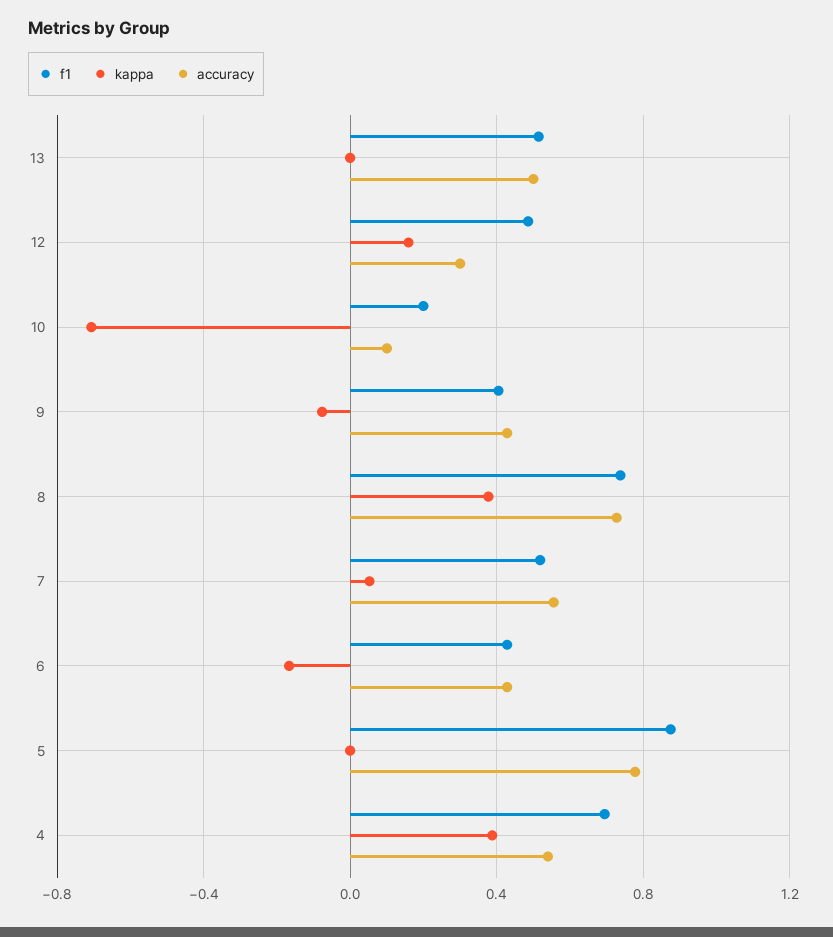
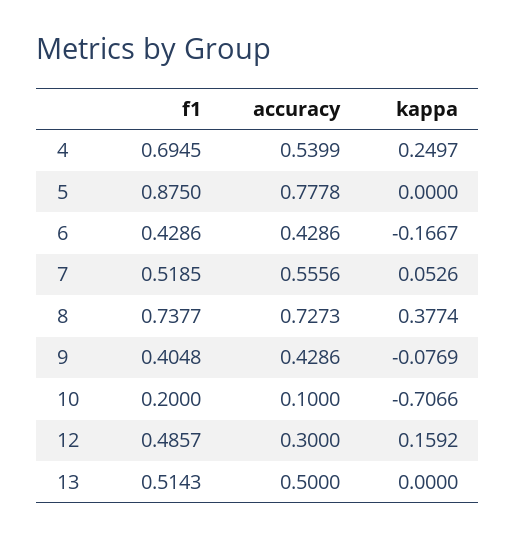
kappa, 4: 0.4 -> 0.2497

